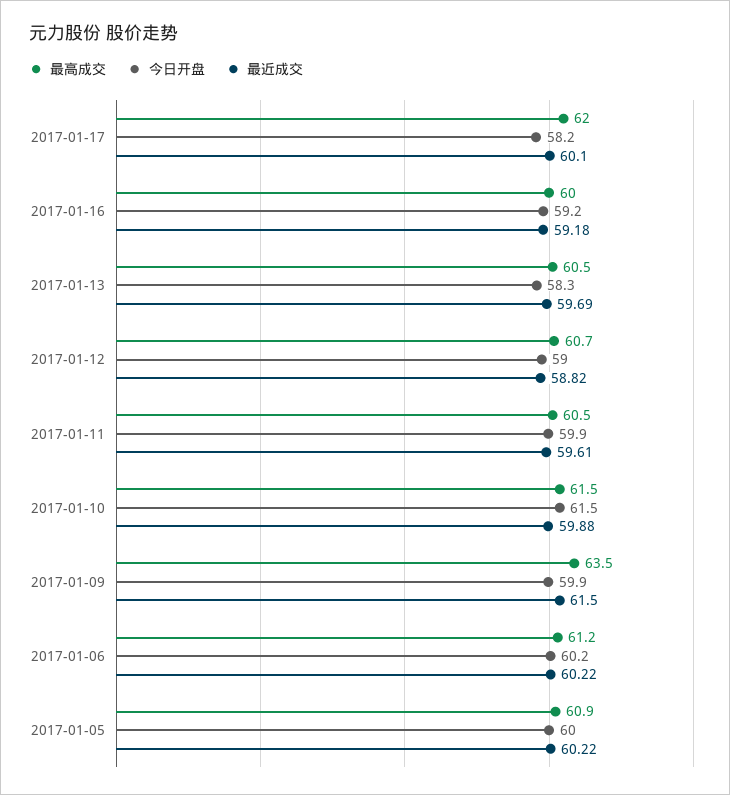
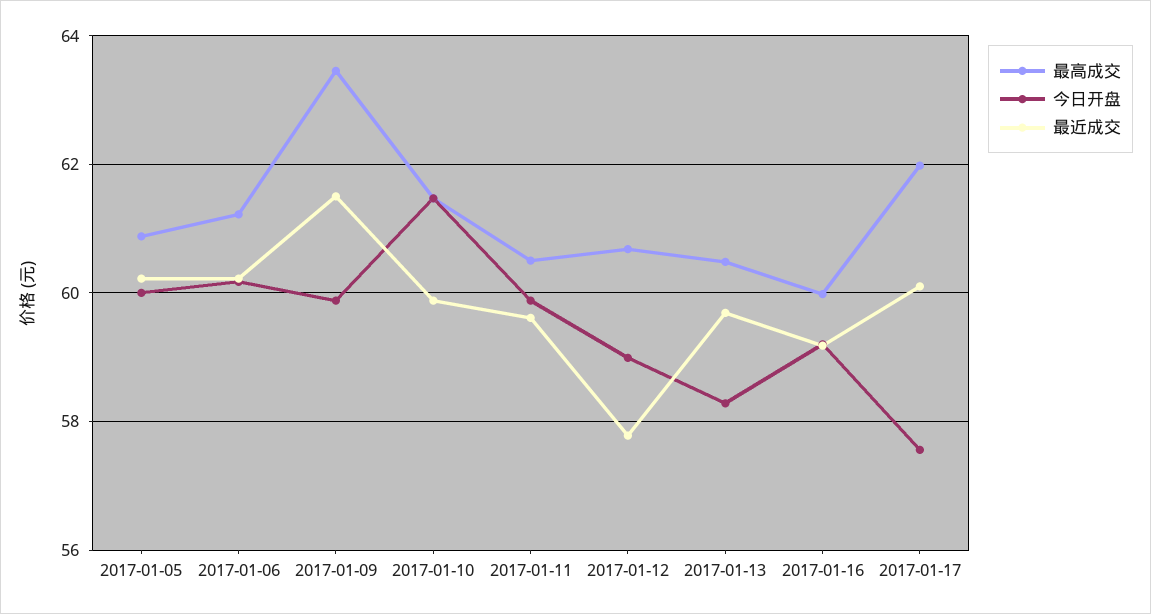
今日开盘, 2017-01-17: 58.2 -> 57.6
最近成交, 2017-01-12: 58.82 -> 57.8

